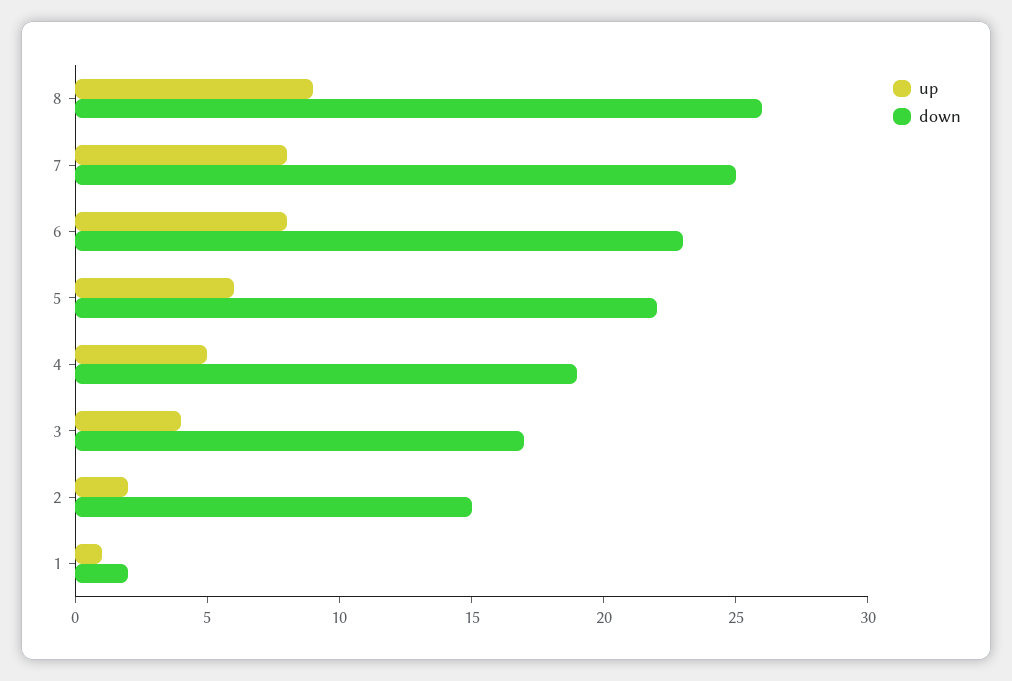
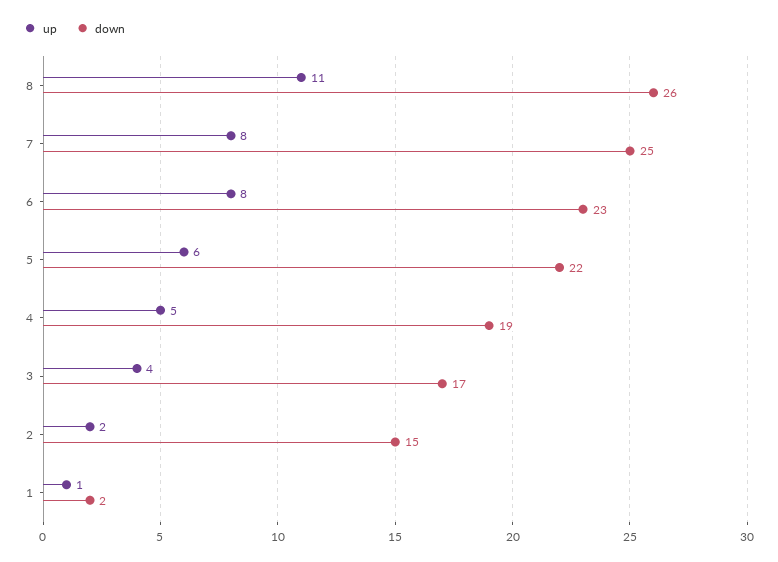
up, 8: 9 -> 11

